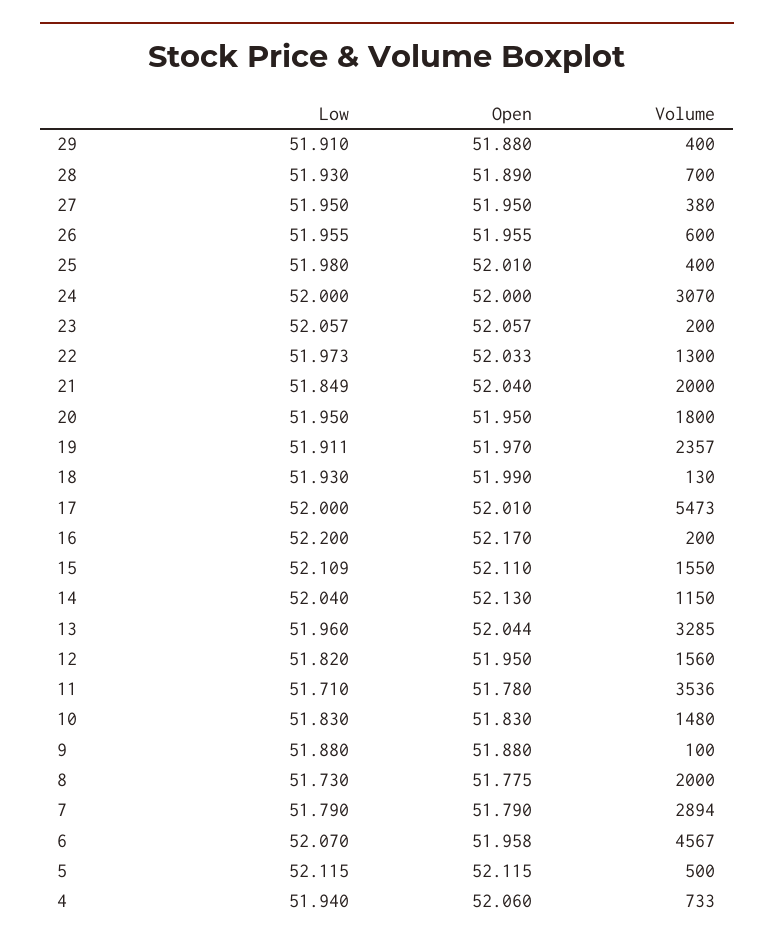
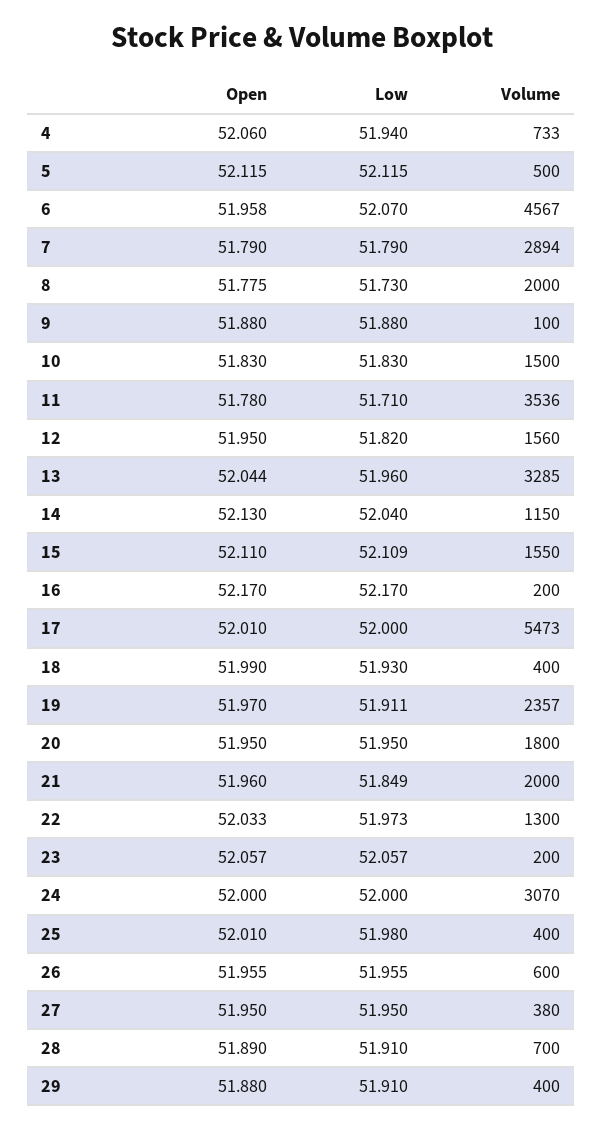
Low, 28: 51.93 -> 51.91
Open, 21: 52.04 -> 51.96
Volume, 18: 130 -> 400
Low, 16: 52.2 -> 52.17
Volume, 10: 1480 -> 1500

